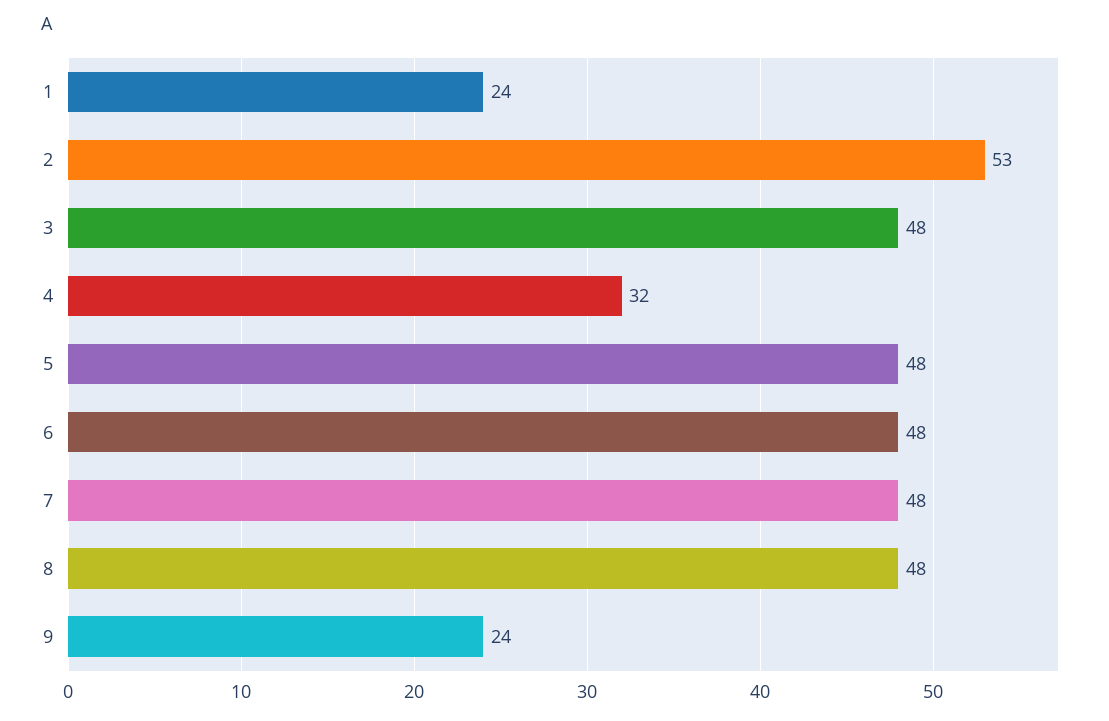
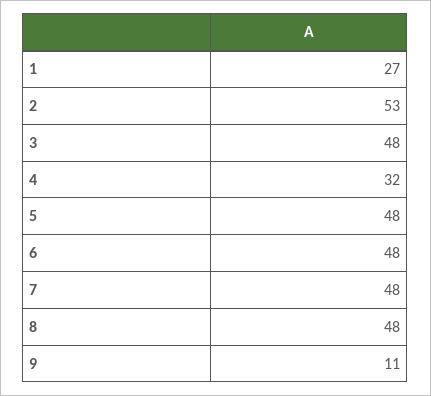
1: 24 -> 27
9: 24 -> 11

